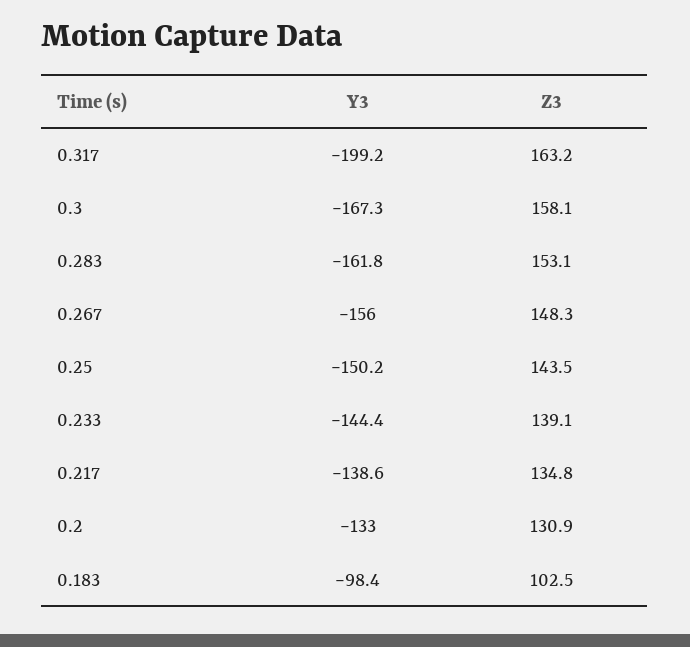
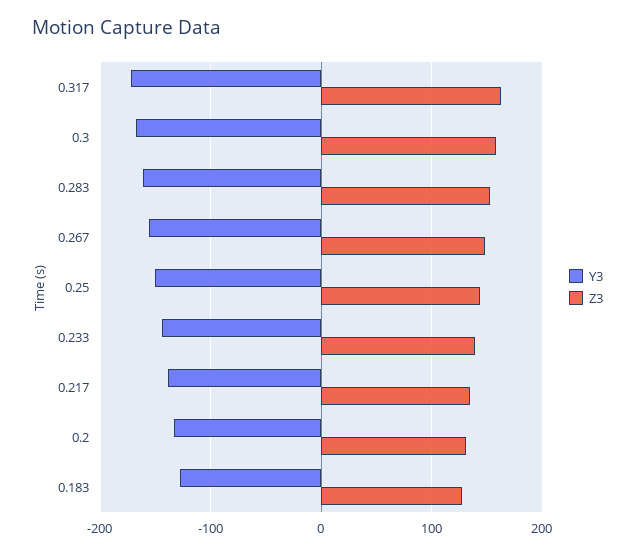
Y3, 0.317: -199.2 -> -170
Y3, 0.183: -98.4 -> -130
Z3, 0.183: 102.5 -> 130

